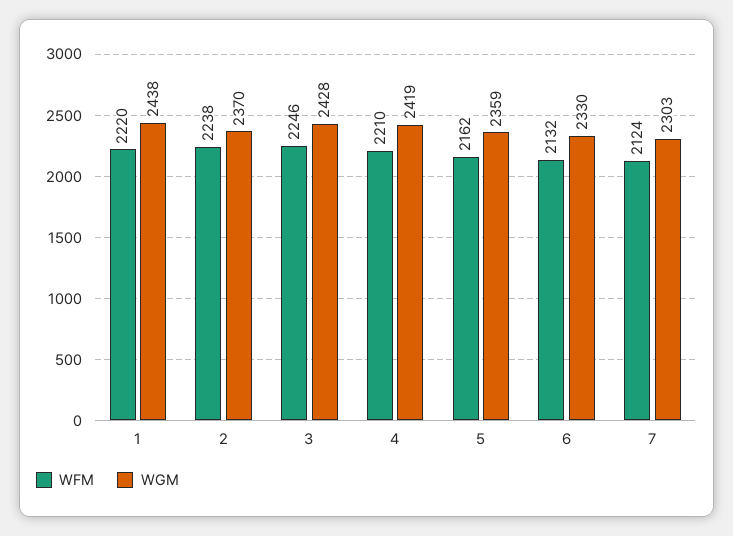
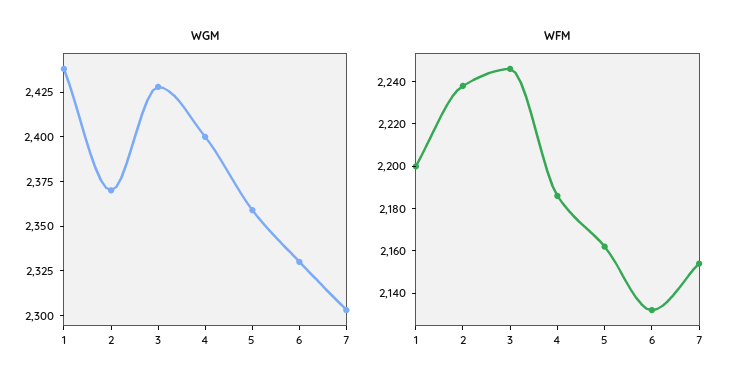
WFM, 1: 2220 -> 2200
WFM, 4: 2210 -> 2185
WGM, 4: 2419 -> 2400
WFM, 7: 2124 -> 2155

